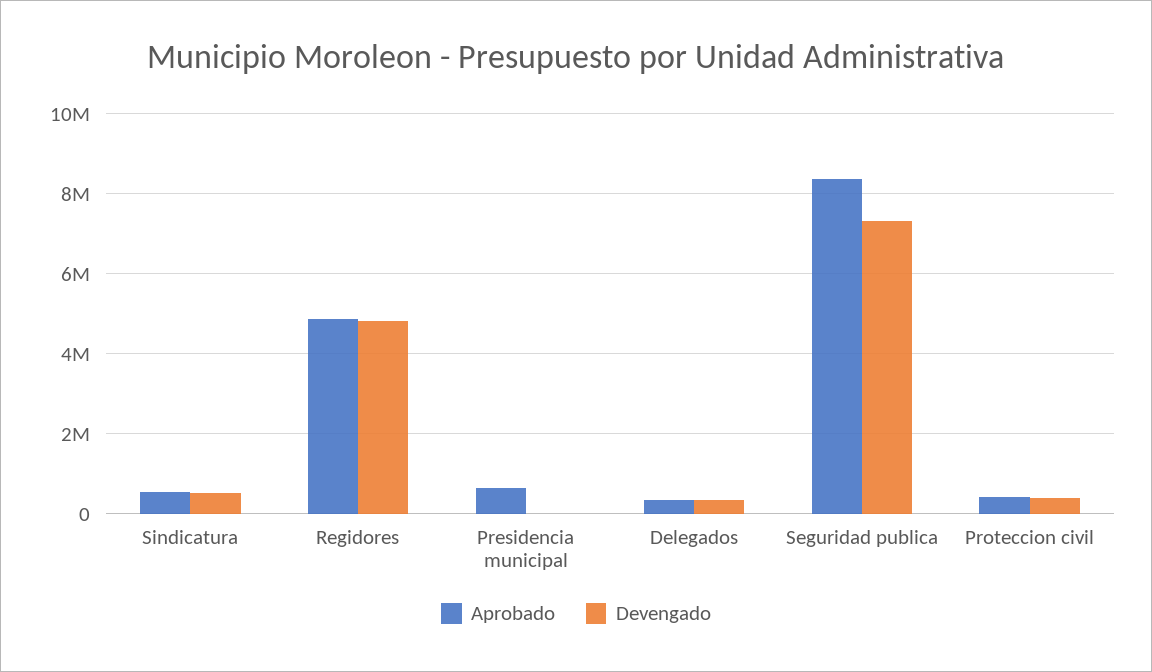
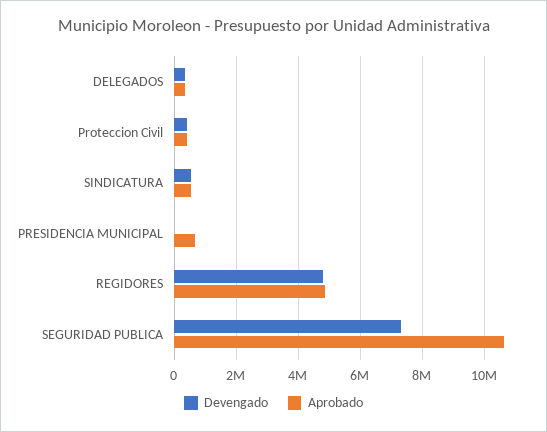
Aprobado, Seguridad publica: 8400000 -> 10600000

